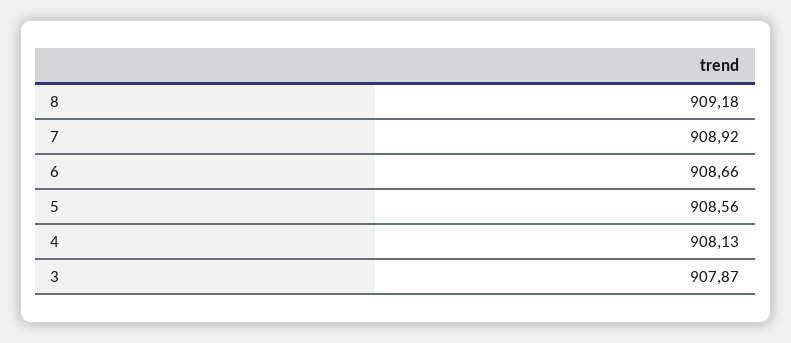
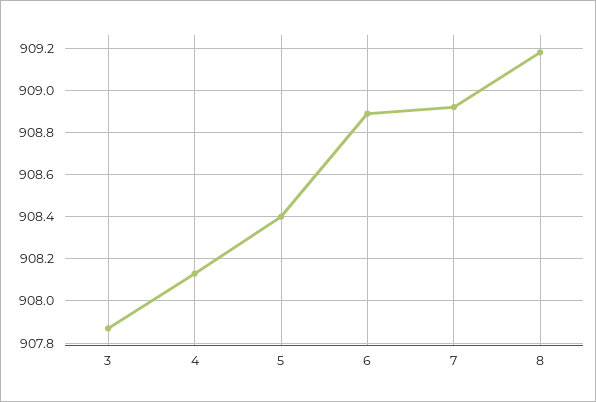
6: 908.66 -> 908.9
5: 908.56 -> 908.4

